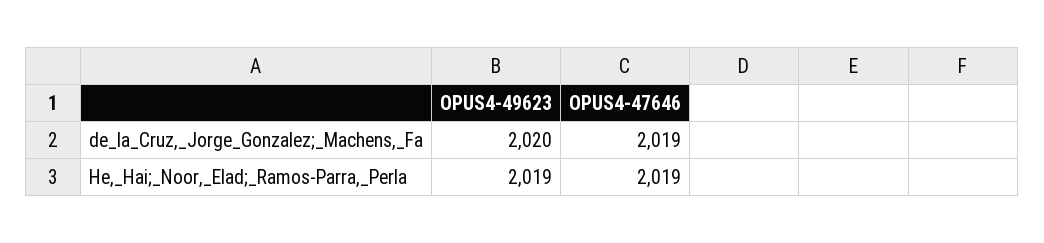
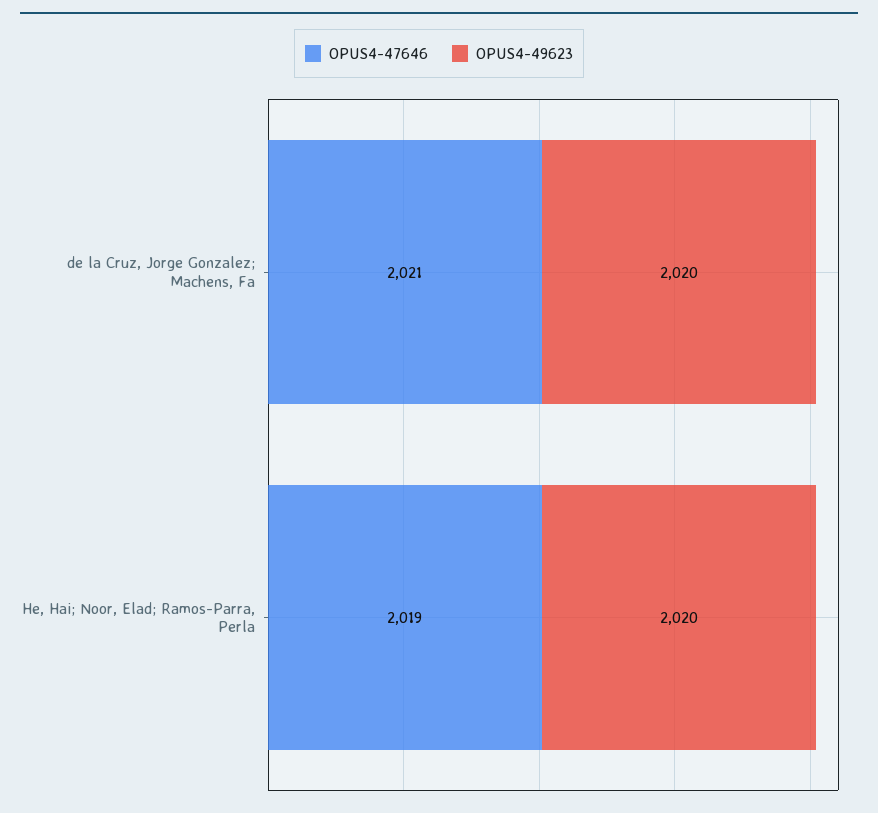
OPUS4-47646, de_la_Cruz,_Jorge_Gonzalez;_Machens,_Fa: 2019 -> 2021
OPUS4-49623, He,_Hai;_Noor,_Elad;_Ramos-Parra,_Perla: 2019 -> 2020

